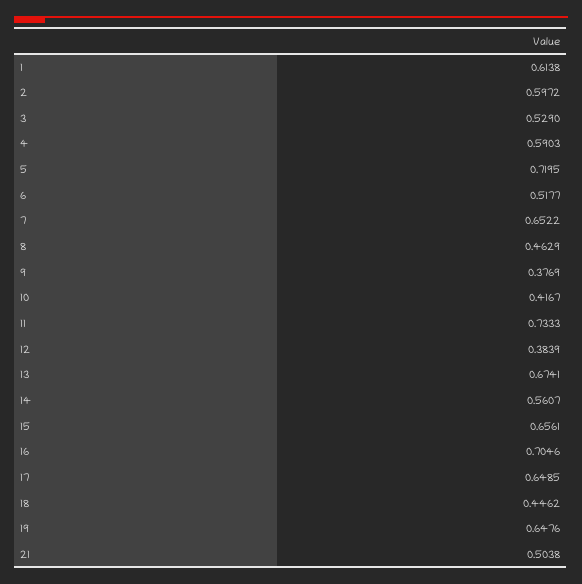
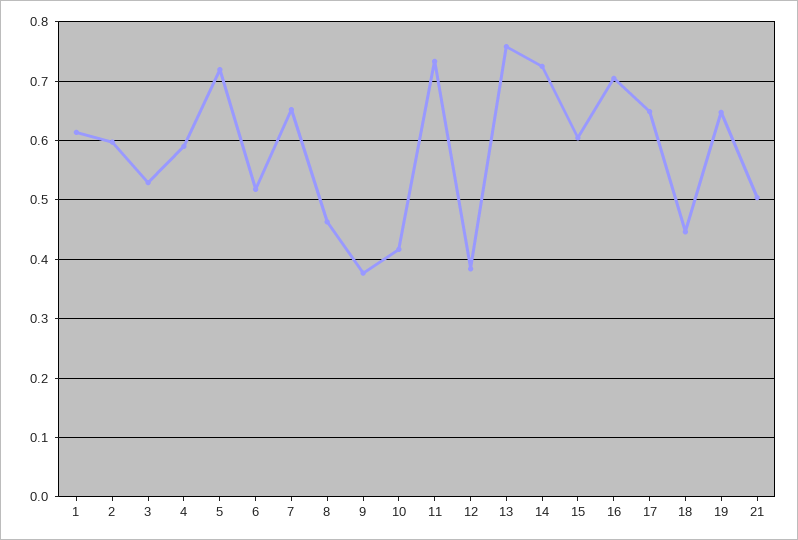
13: 0.6741 -> 0.76
14: 0.5607 -> 0.72
15: 0.6561 -> 0.6

